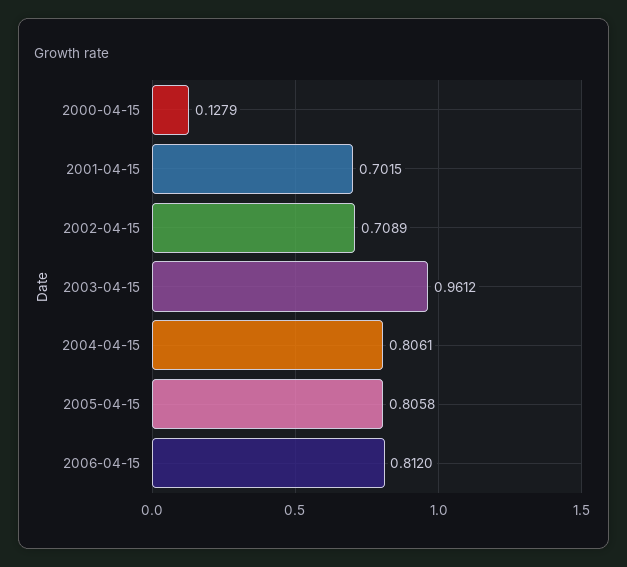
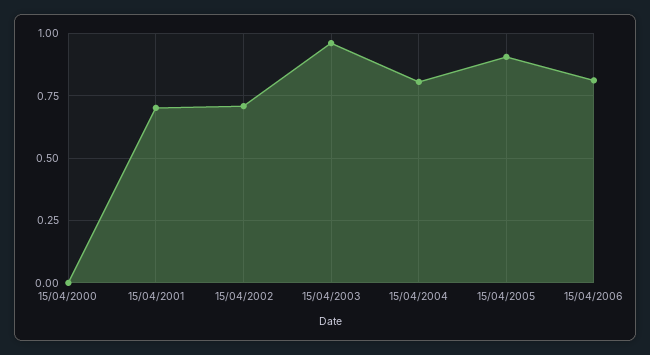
2000-04-15: 0.1279 -> 0
2005-04-15: 0.8058 -> 0.9

